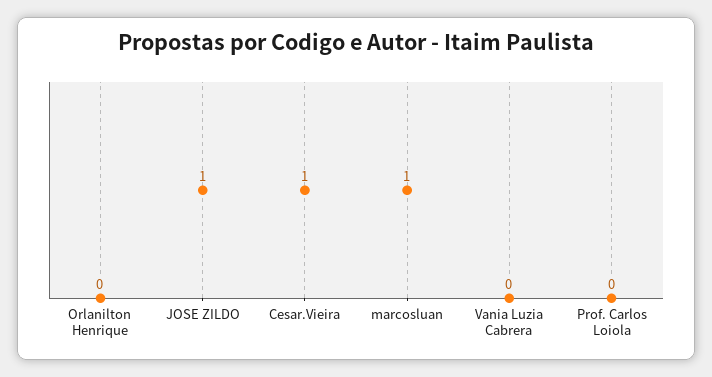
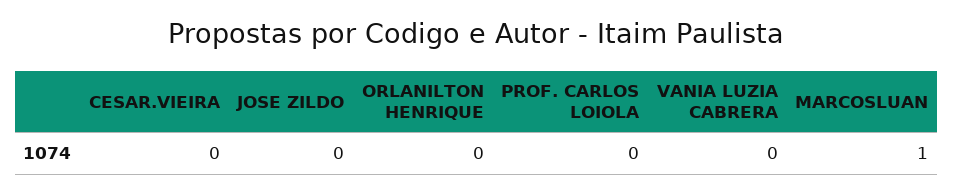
JOSE ZILDO: 1 -> 0
Cesar.Vieira: 1 -> 0

